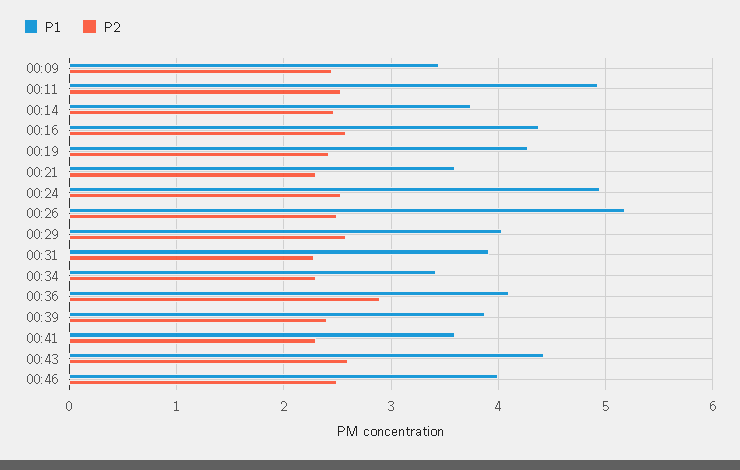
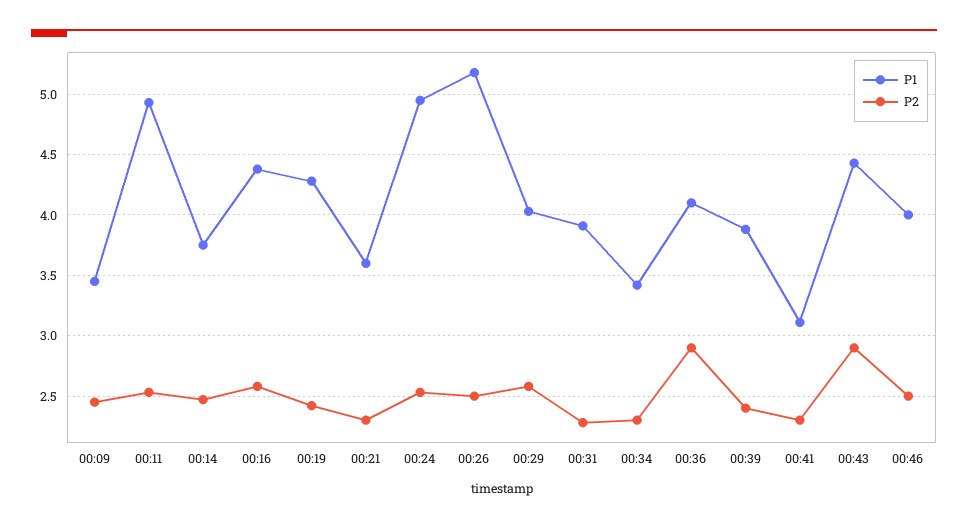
P1, 00:41: 3.6 -> 3.1
P2, 00:43: 2.6 -> 2.9

